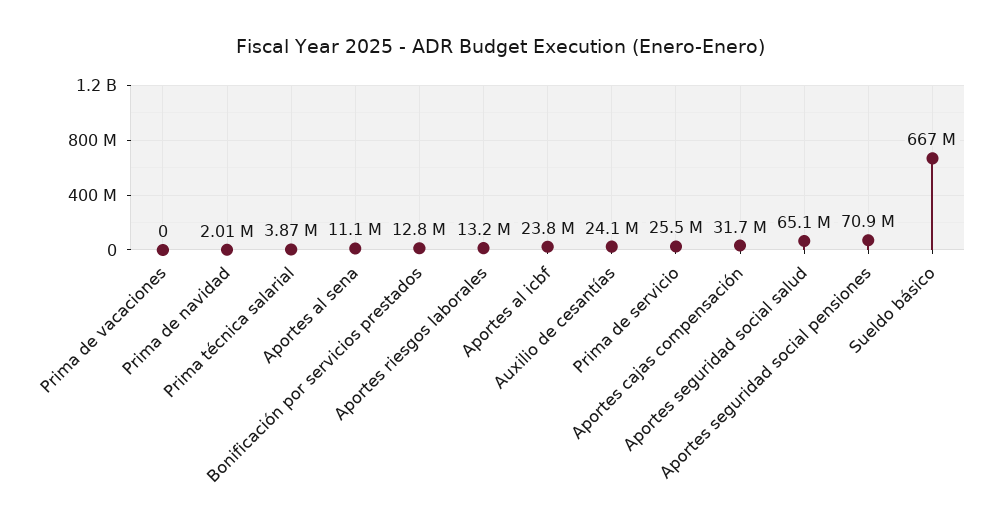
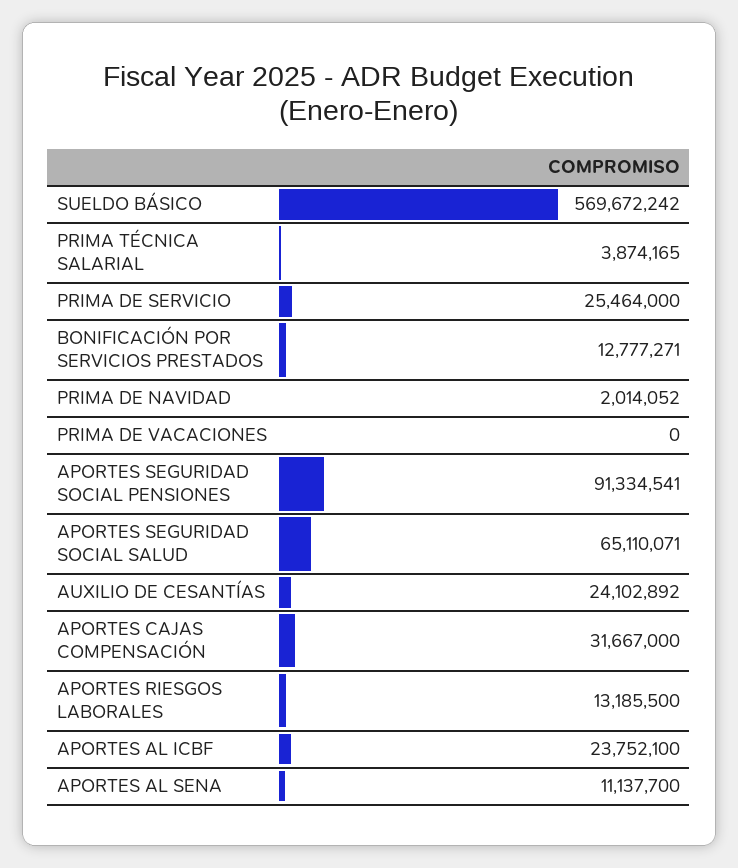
Aportes seguridad social pensiones: 70900000 -> 91334541
Sueldo básico: 667000000 -> 569672242

